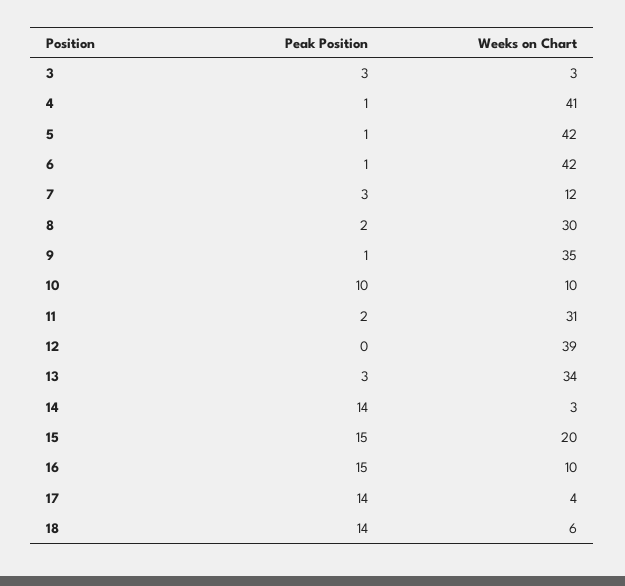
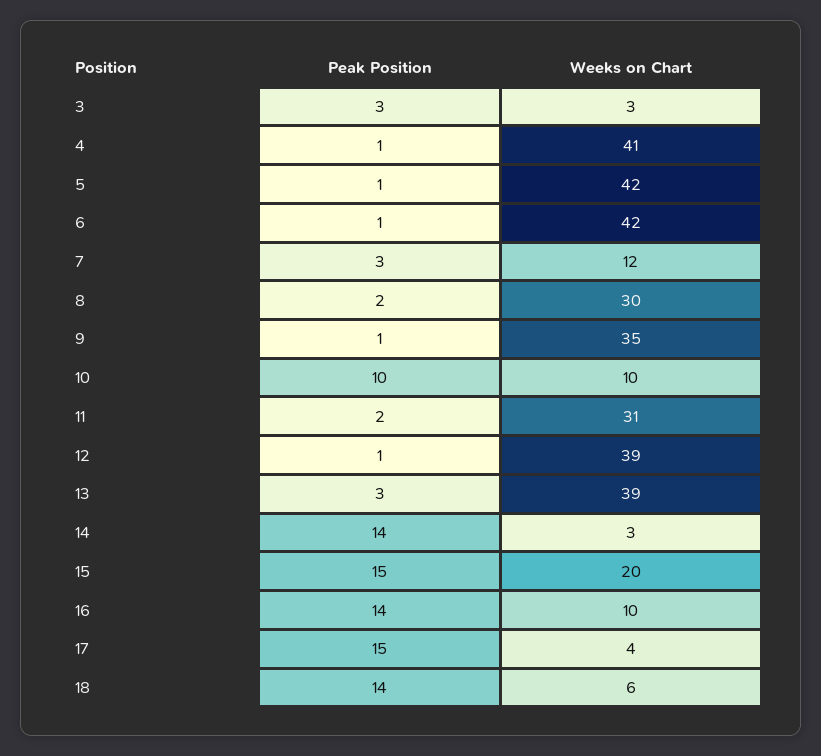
Peak Position, 12: 0 -> 1
Weeks on Chart, 13: 34 -> 39
Peak Position, 16: 15 -> 14
Peak Position, 17: 14 -> 15

